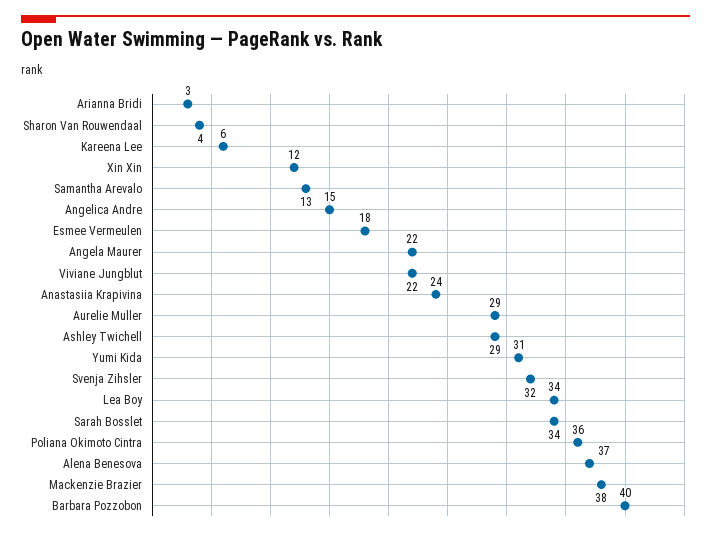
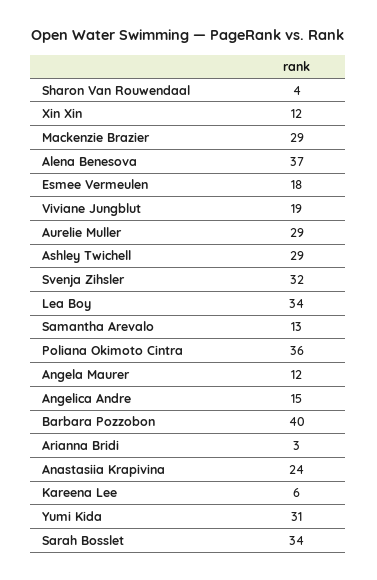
Angela Maurer: 22 -> 12
Viviane Jungblut: 22 -> 19
Mackenzie Brazier: 38 -> 29

